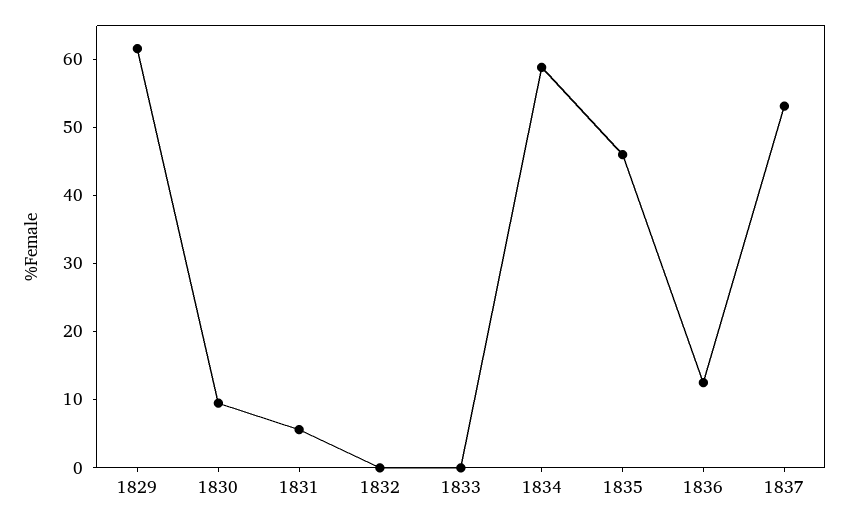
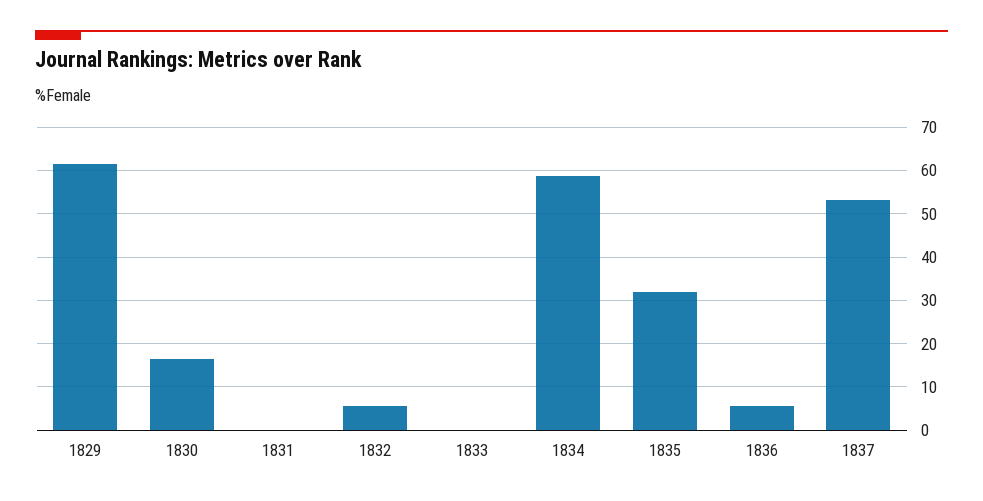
1830: 10 -> 16
1831: 6 -> 0
1832: 0 -> 6
1835: 46 -> 32
1836: 12 -> 6

